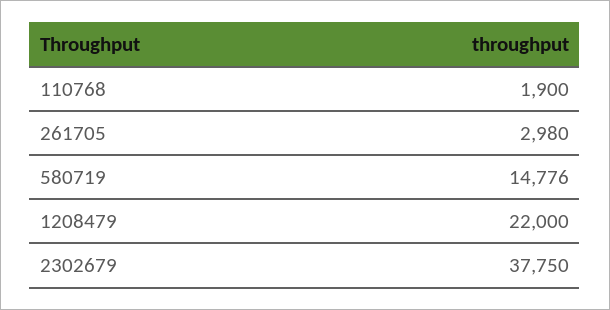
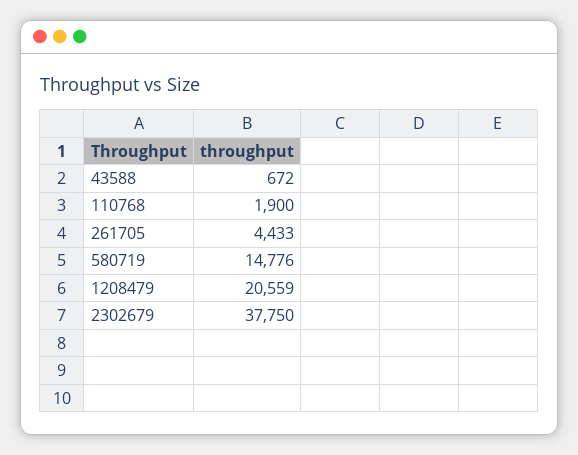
261705: 2980 -> 4433
1208479: 22000 -> 20559
43588: none -> 672

